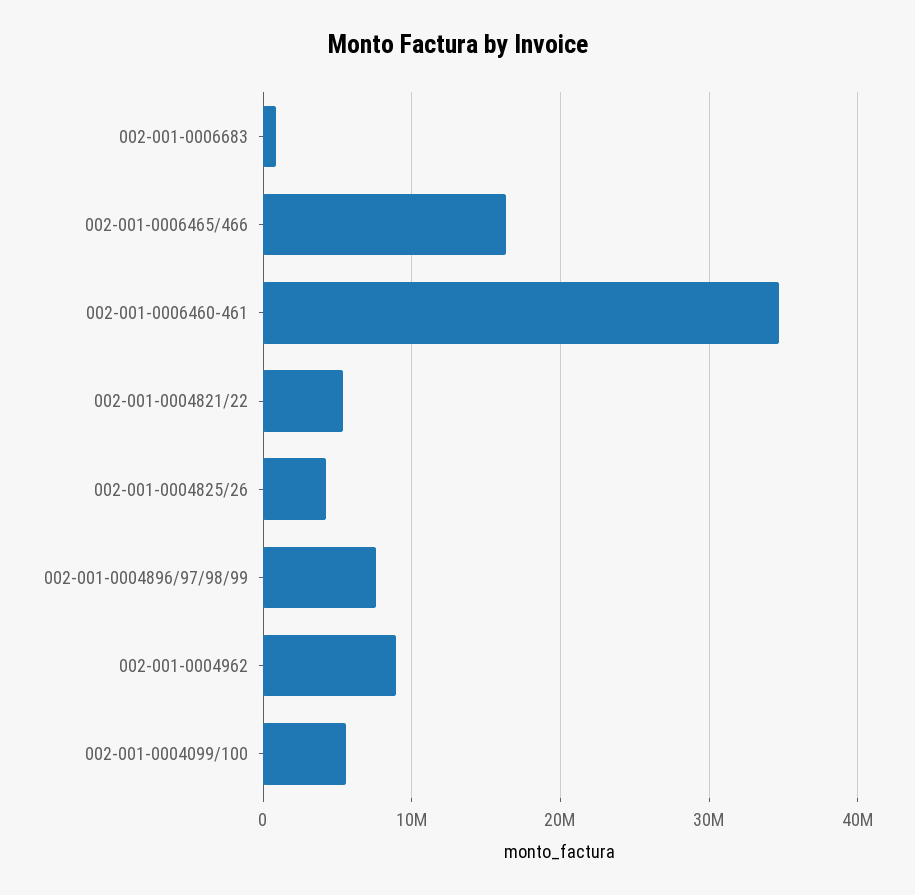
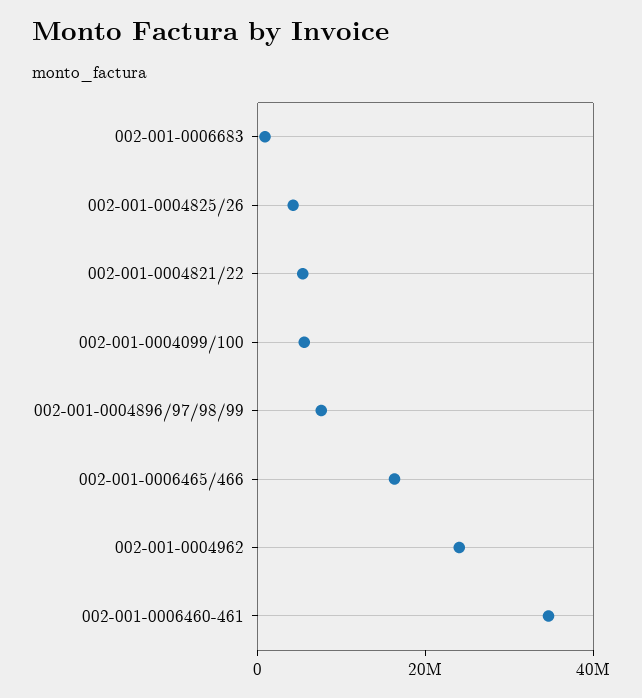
002-001-0004962: 9000000 -> 25000000

